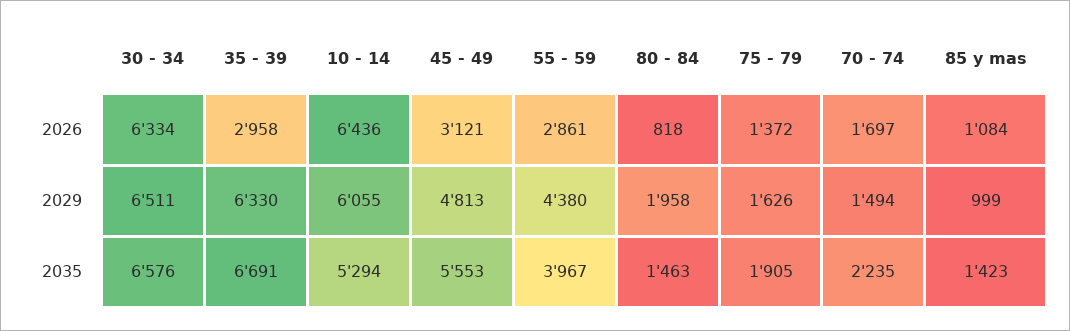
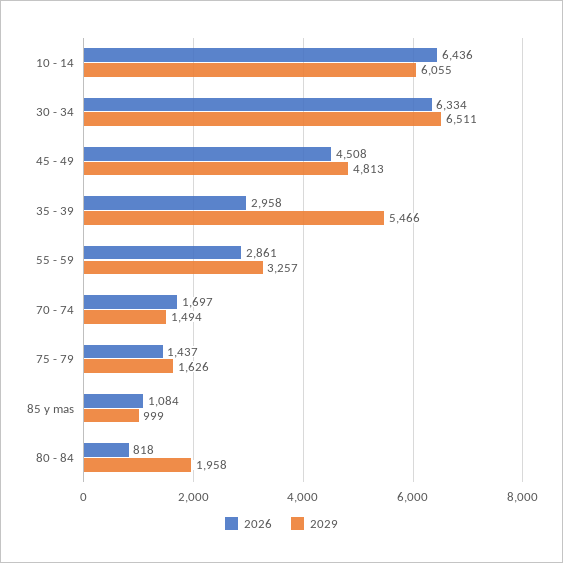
2026, 45 - 49: 3121 -> 4508
2026, 75 - 79: 1372 -> 1437
2029, 35 - 39: 6330 -> 5466
2029, 55 - 59: 4380 -> 3257
2035, 30 - 34: 6576 -> none
2035, 35 - 39: 6691 -> none
2035, 10 - 14: 5294 -> none
2035, 45 - 49: 5553 -> none
2035, 55 - 59: 3967 -> none
2035, 80 - 84: 1463 -> none
2035, 75 - 79: 1905 -> none
2035, 70 - 74: 2235 -> none
2035, 85 y mas: 1423 -> none

